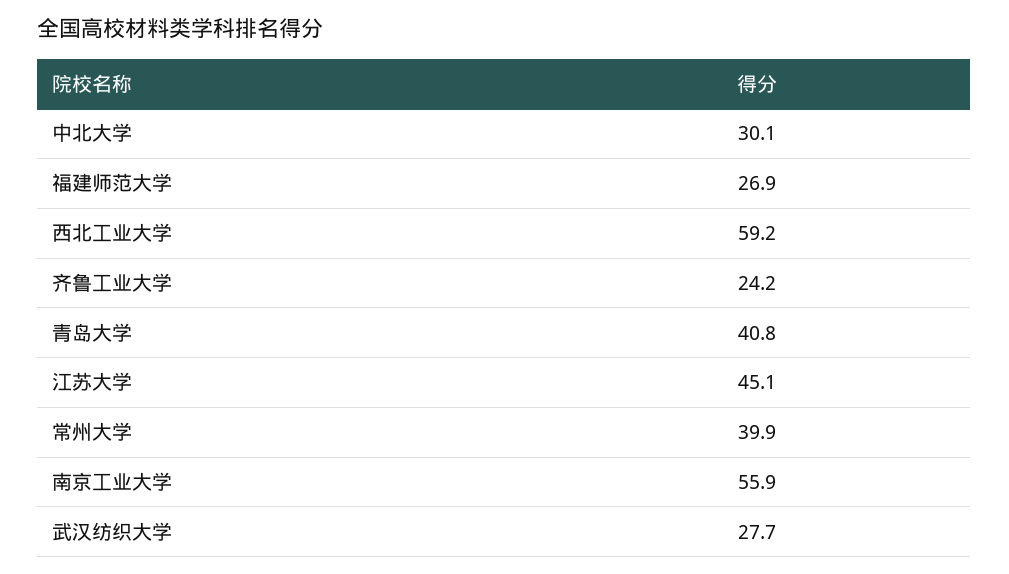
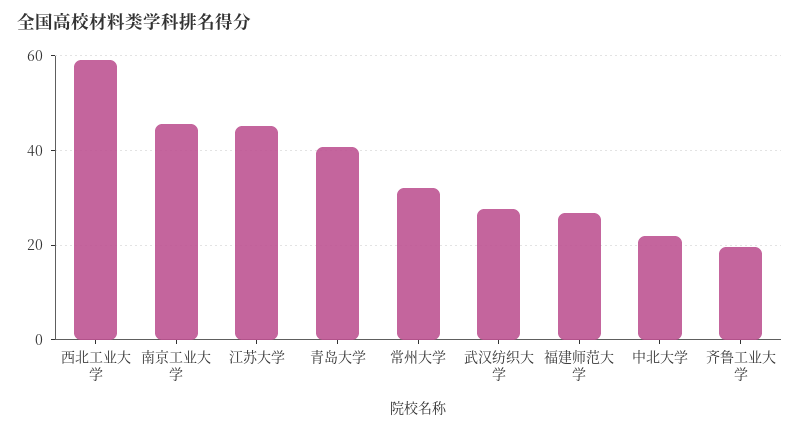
中北大学: 30.1 -> 22
齐鲁工业大学: 24.2 -> 20
常州大学: 39.9 -> 32
南京工业大学: 55.9 -> 46

